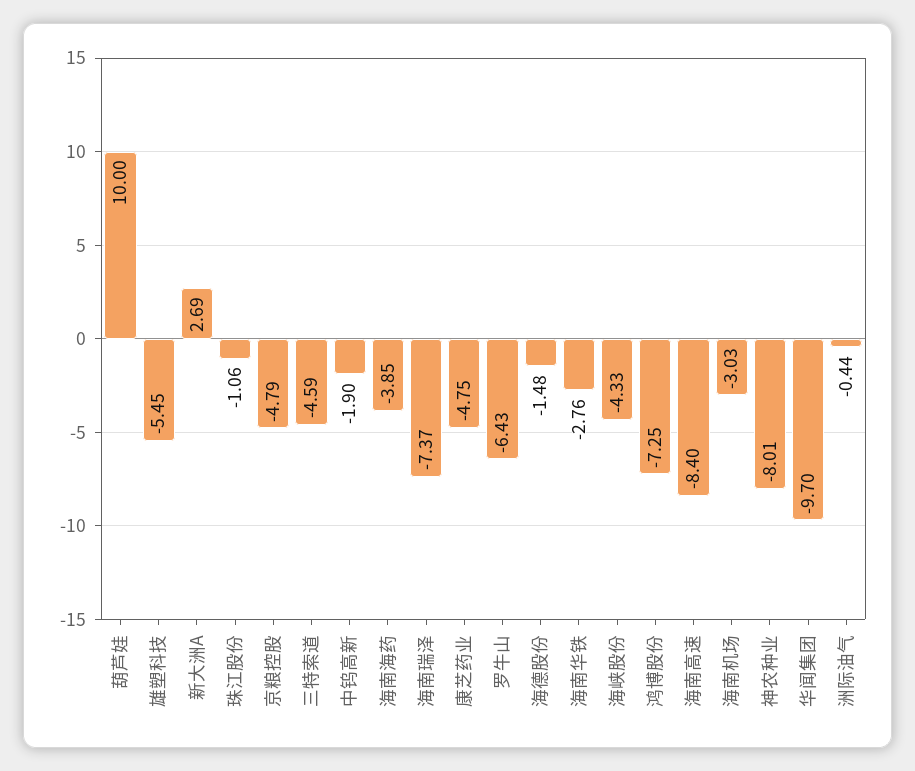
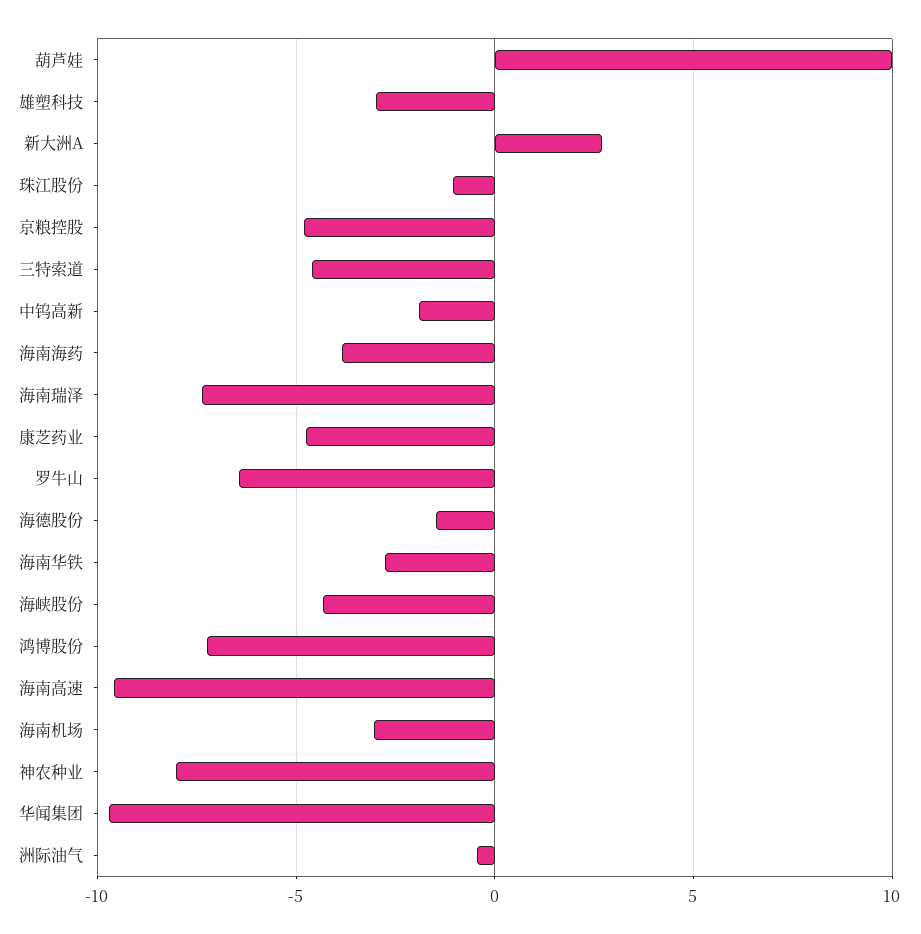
雄塑科技: -5.45 -> -3
海南高速: -8.4 -> -9.5

